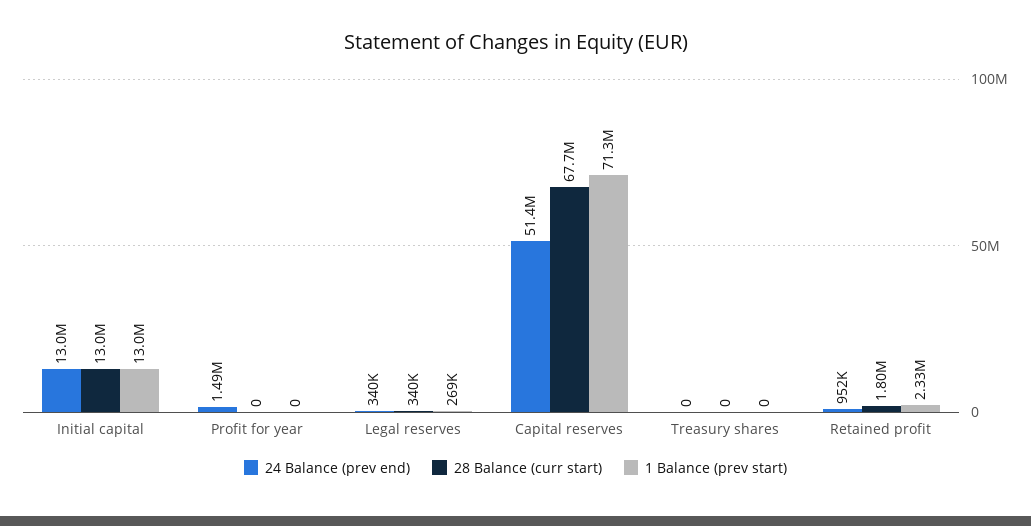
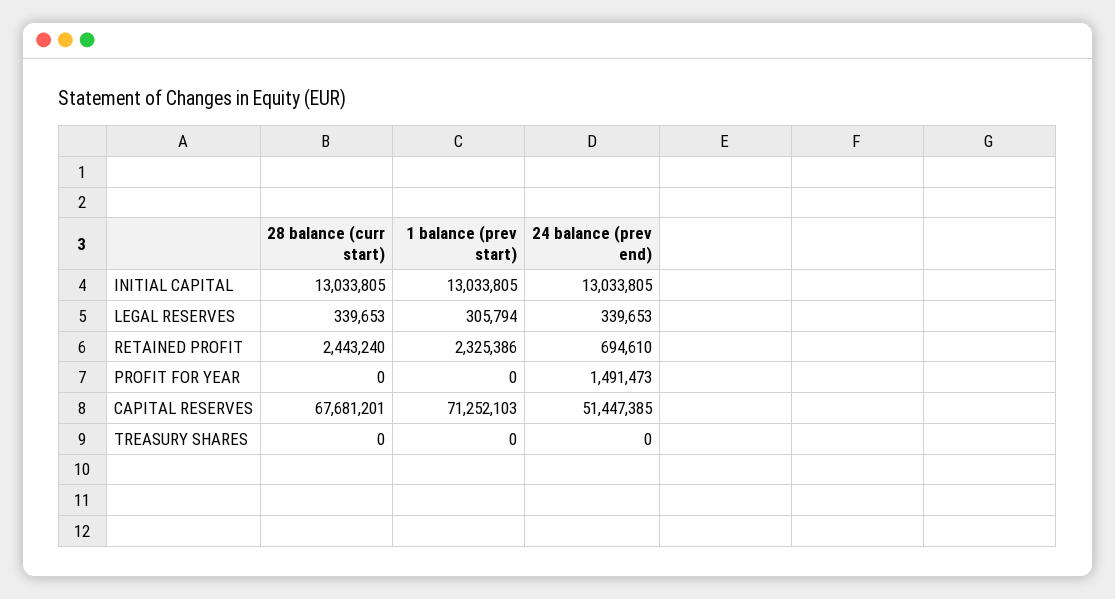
1 Balance (prev start), Legal reserves: 269000 -> 305794
24 Balance (prev end), Retained profit: 952000 -> 694610
28 Balance (curr start), Retained profit: 1800000 -> 2443240

